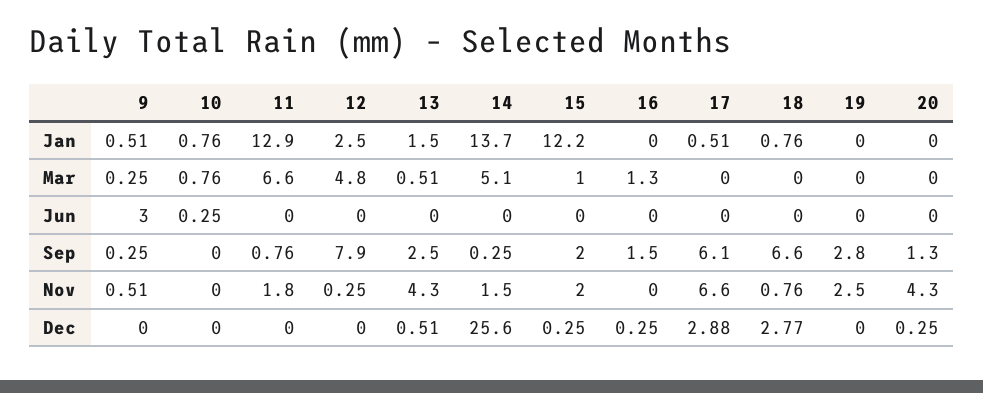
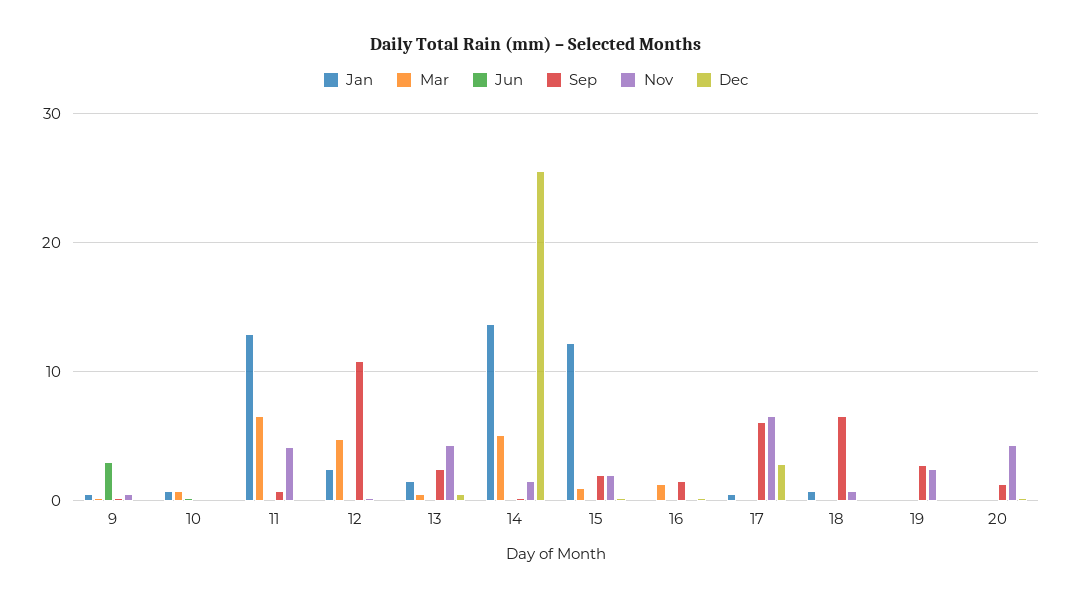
Sep, 12: 7.9 -> 11
Nov, 11: 1.8 -> 4
Dec, 18: 2.77 -> 0

